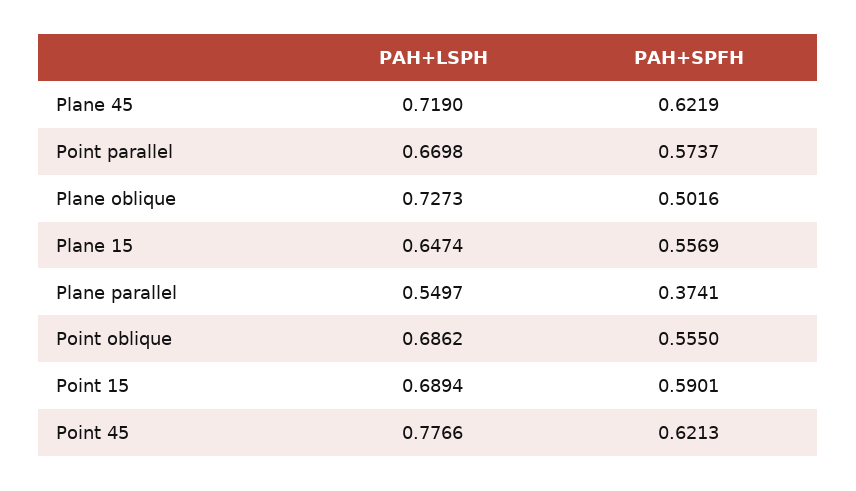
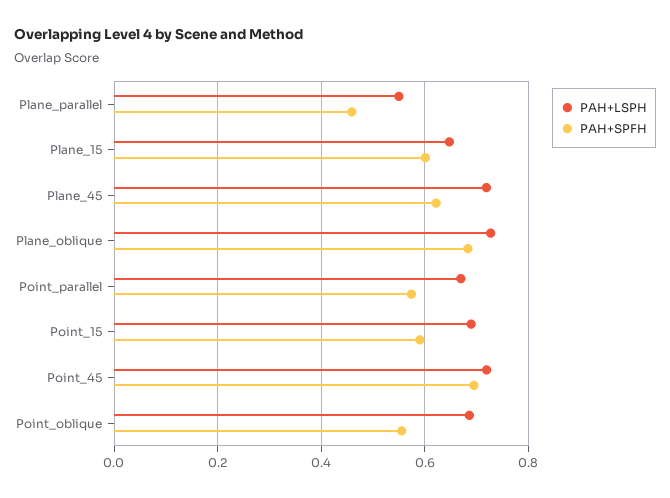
PAH+SPFH, Plane oblique: 0.5016 -> 0.68
PAH+SPFH, Plane 15: 0.5569 -> 0.6
PAH+SPFH, Plane parallel: 0.3741 -> 0.46
PAH+LSPH, Point 45: 0.7766 -> 0.72
PAH+SPFH, Point 45: 0.6213 -> 0.7

